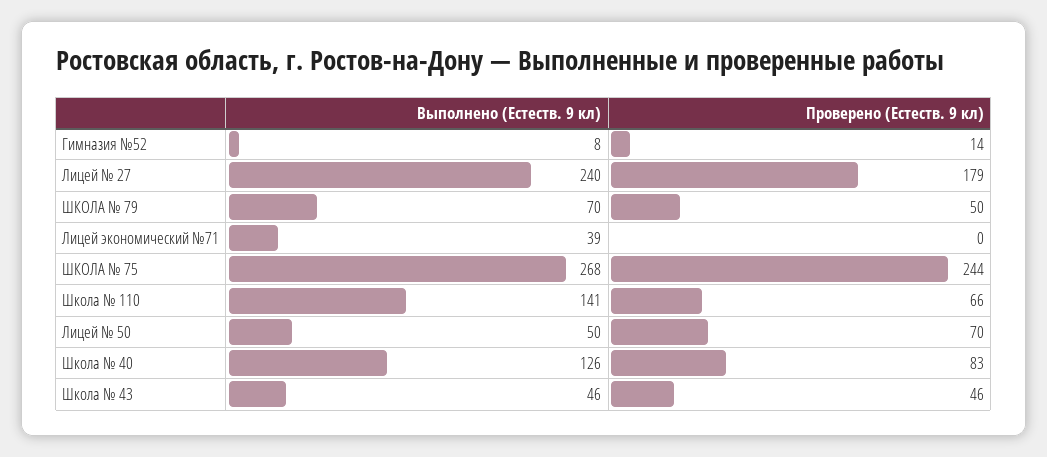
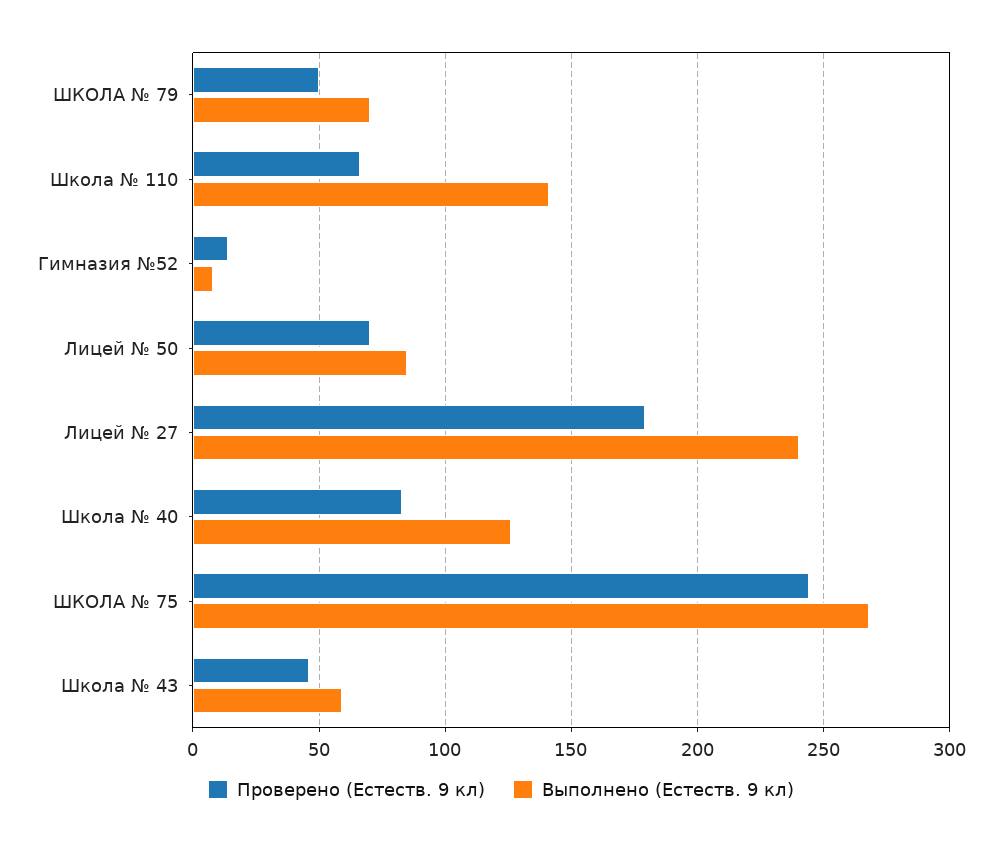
Выполнено (Естеств. 9 кл), Лицей экономический №71: 39 -> none
Проверено (Естеств. 9 кл), Лицей экономический №71: 0 -> none
Выполнено (Естеств. 9 кл), Лицей № 50: 50 -> 85
Выполнено (Естеств. 9 кл), Школа № 43: 46 -> 60

